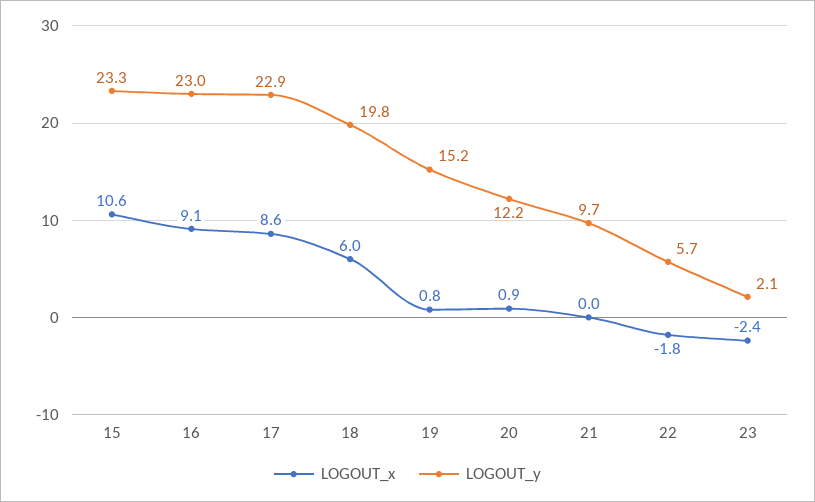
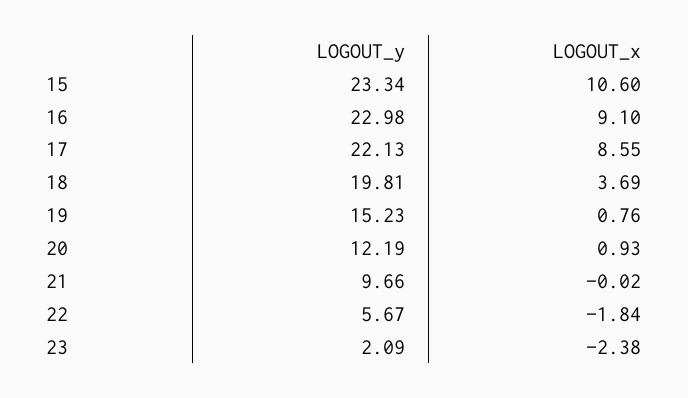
LOGOUT_y, 17: 22.9 -> 22.13
LOGOUT_x, 18: 6 -> 3.69

